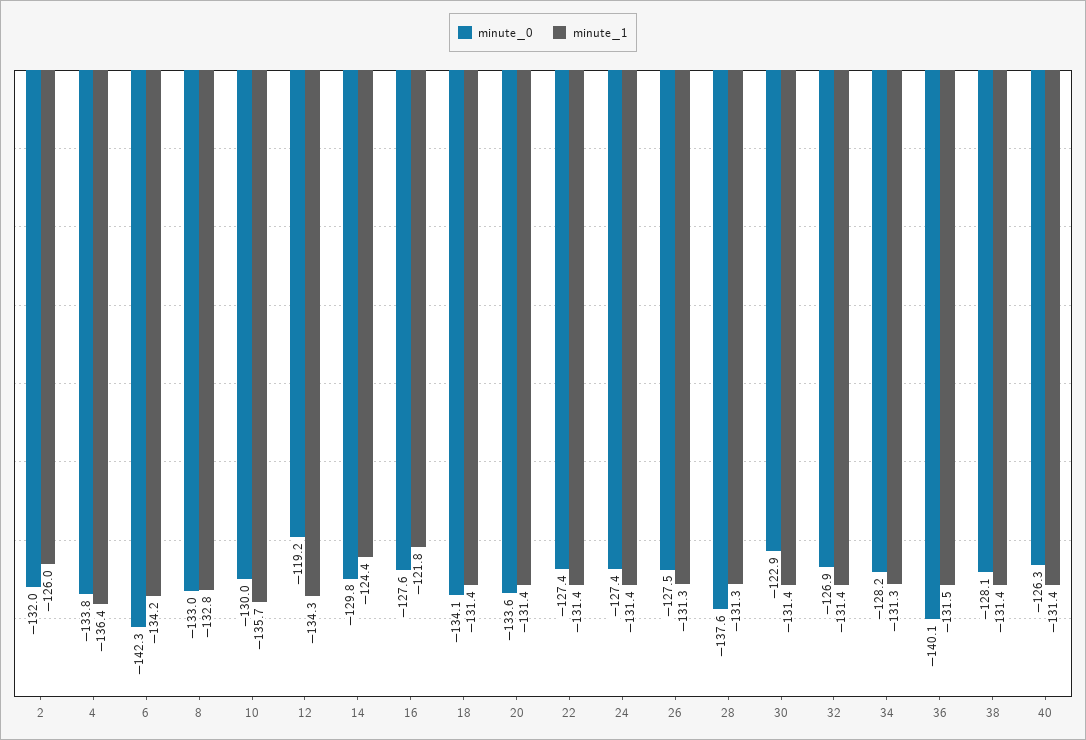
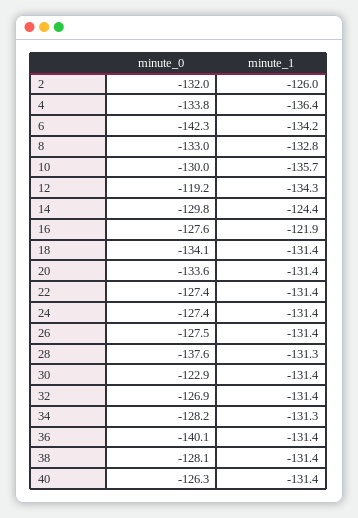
minute_1, 16: -121.8 -> -121.9
minute_1, 26: -131.3 -> -131.4
minute_1, 36: -131.5 -> -131.4

